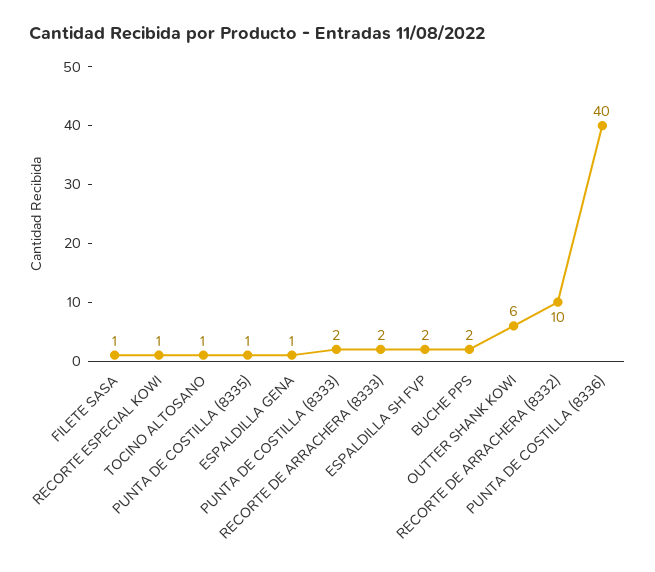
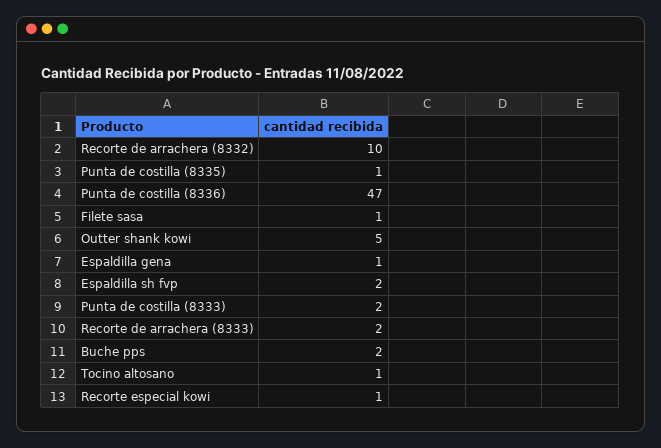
OUTTER SHANK KOWI: 6 -> 5
PUNTA DE COSTILLA (8336): 40 -> 47

